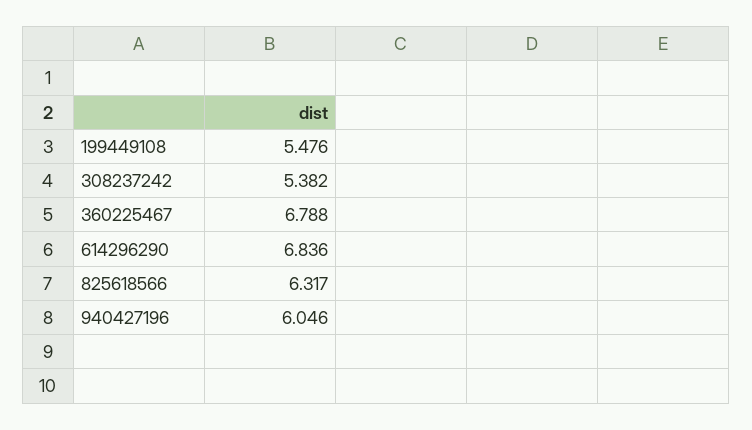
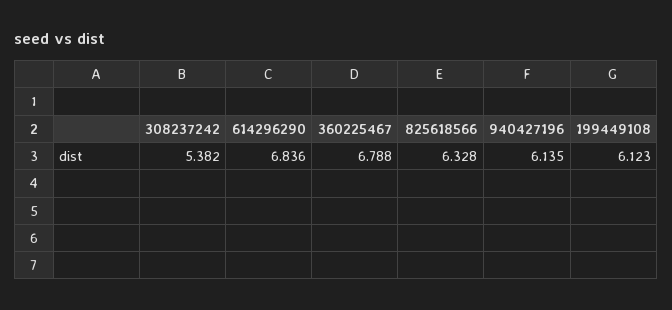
199449108: 5.476 -> 6.123
825618566: 6.317 -> 6.328
940427196: 6.046 -> 6.135

